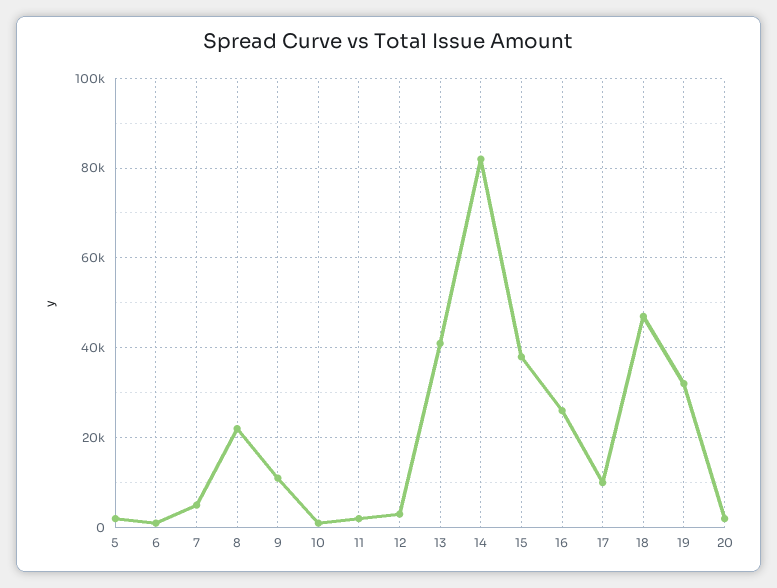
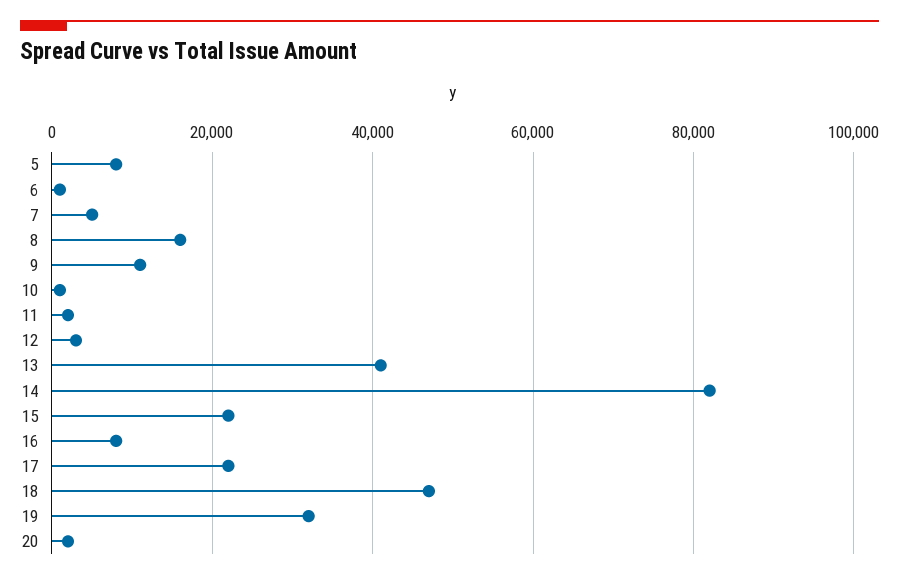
5: 2000 -> 8000
8: 22000 -> 16000
15: 38000 -> 22000
16: 26000 -> 8000
17: 10000 -> 22000

